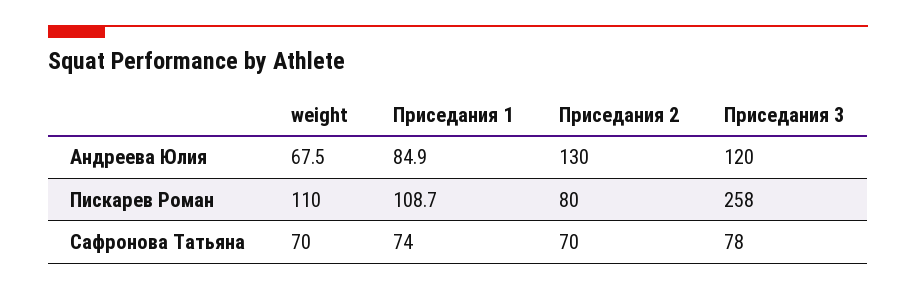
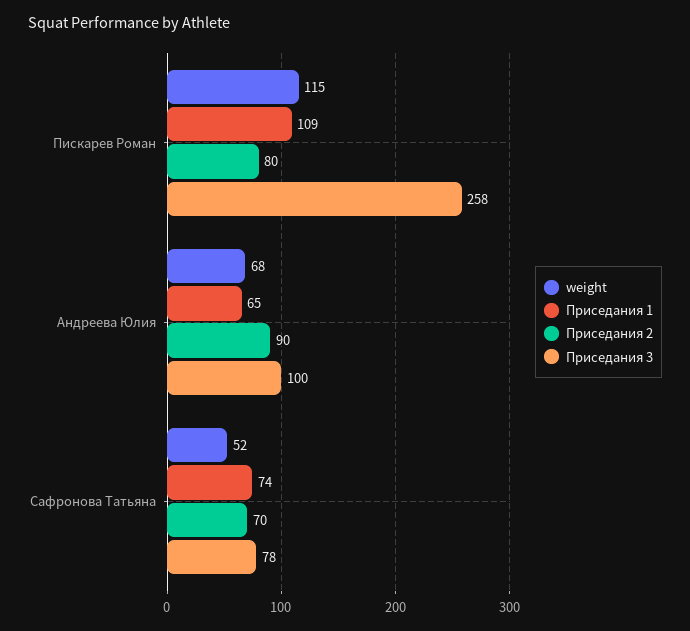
Приседания 1, Андреева Юлия: 84.9 -> 65
Приседания 2, Андреева Юлия: 130 -> 90
Приседания 3, Андреева Юлия: 120 -> 100
weight, Пискарев Роман: 110 -> 115
weight, Сафронова Татьяна: 70 -> 52

